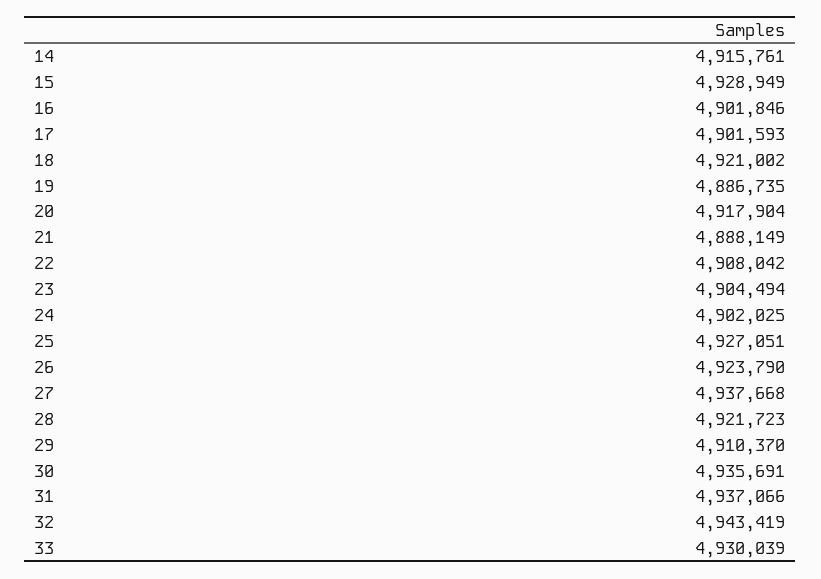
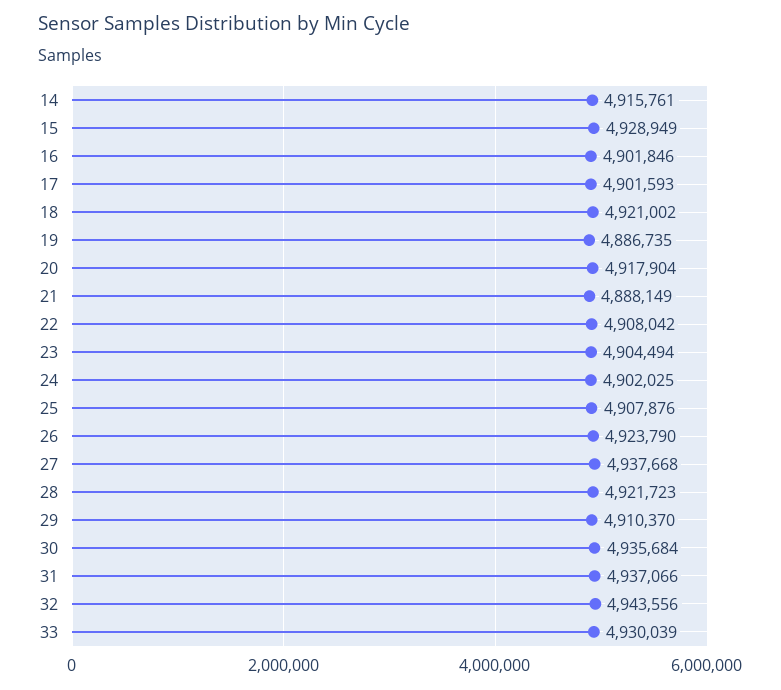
25: 4927051 -> 4907876
30: 4935691 -> 4935684
32: 4943419 -> 4943556

